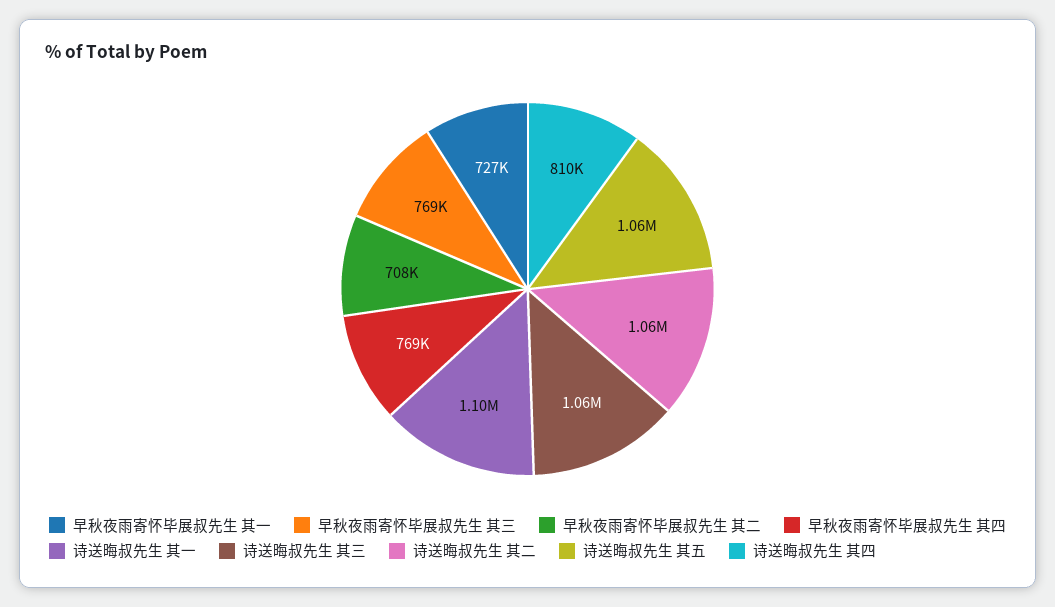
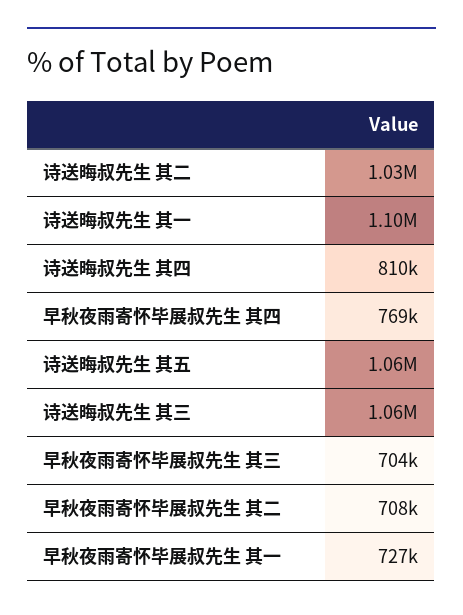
早秋夜雨寄怀毕展叔先生 其三: 769000 -> 704000
诗送晦叔先生 其二: 1060000 -> 1030000

